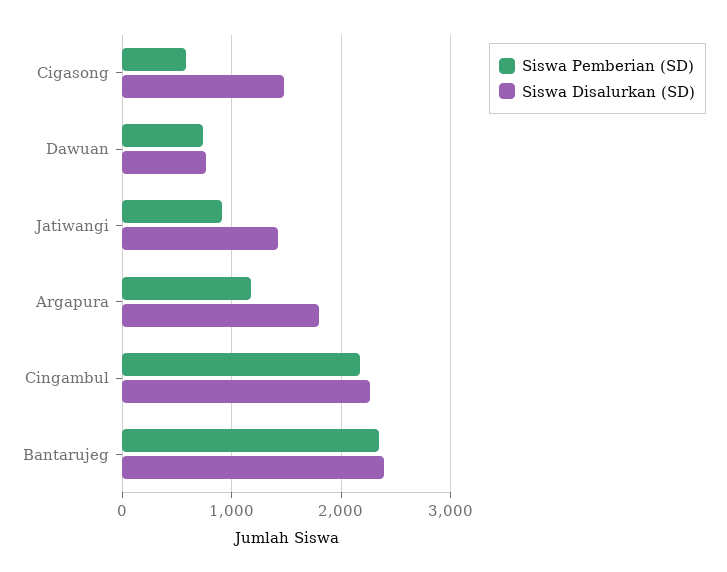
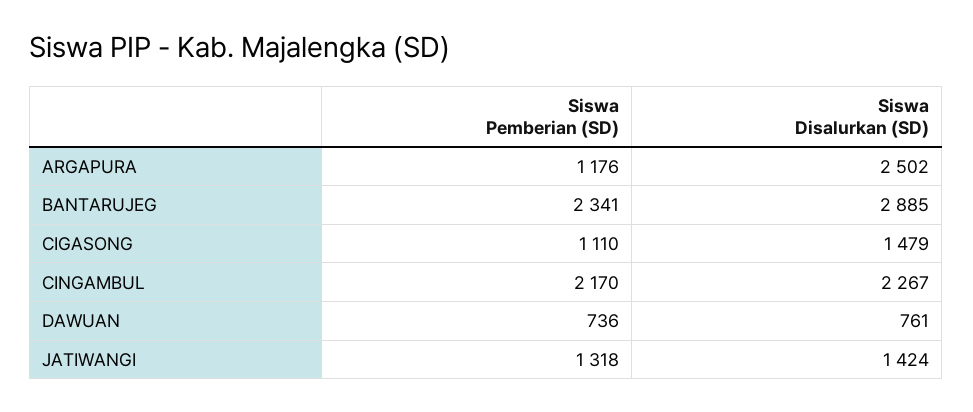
Siswa Pemberian (SD), Cigasong: 600 -> 1110
Siswa Pemberian (SD), Jatiwangi: 900 -> 1318
Siswa Disalurkan (SD), Argapura: 1800 -> 2502
Siswa Disalurkan (SD), Bantarujeg: 2400 -> 2885

